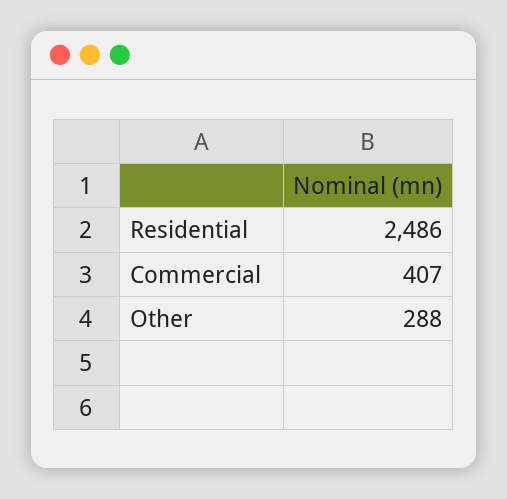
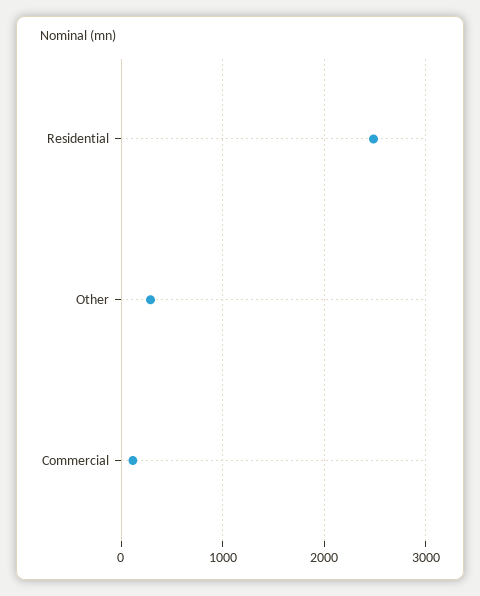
Commercial: 407 -> 100

